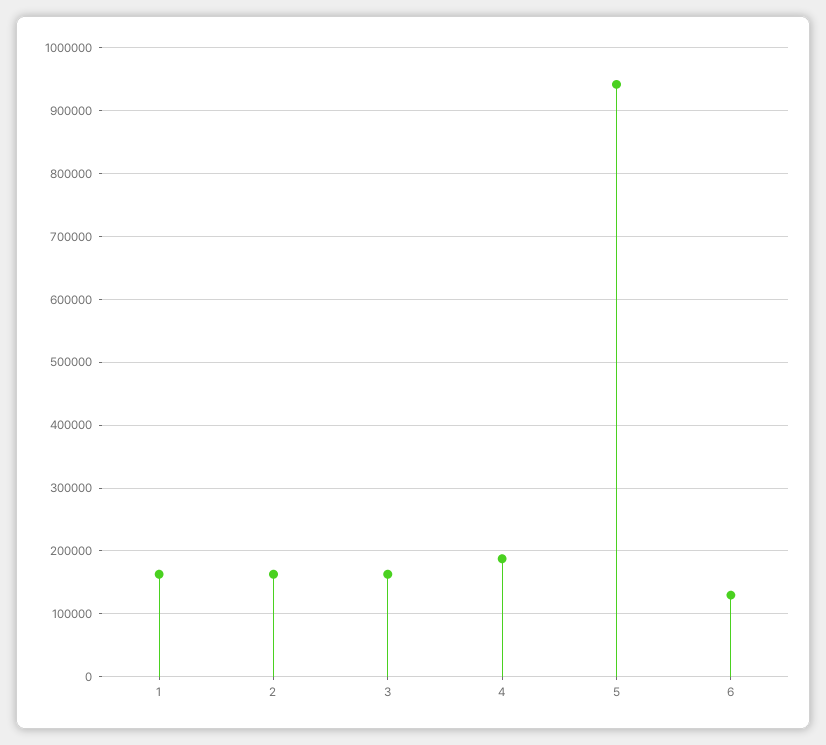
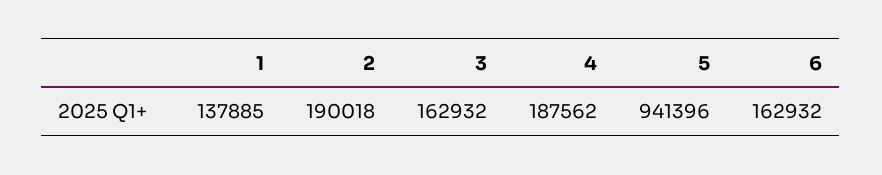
1: 160000 -> 137885
2: 160000 -> 190018
6: 130000 -> 162932

